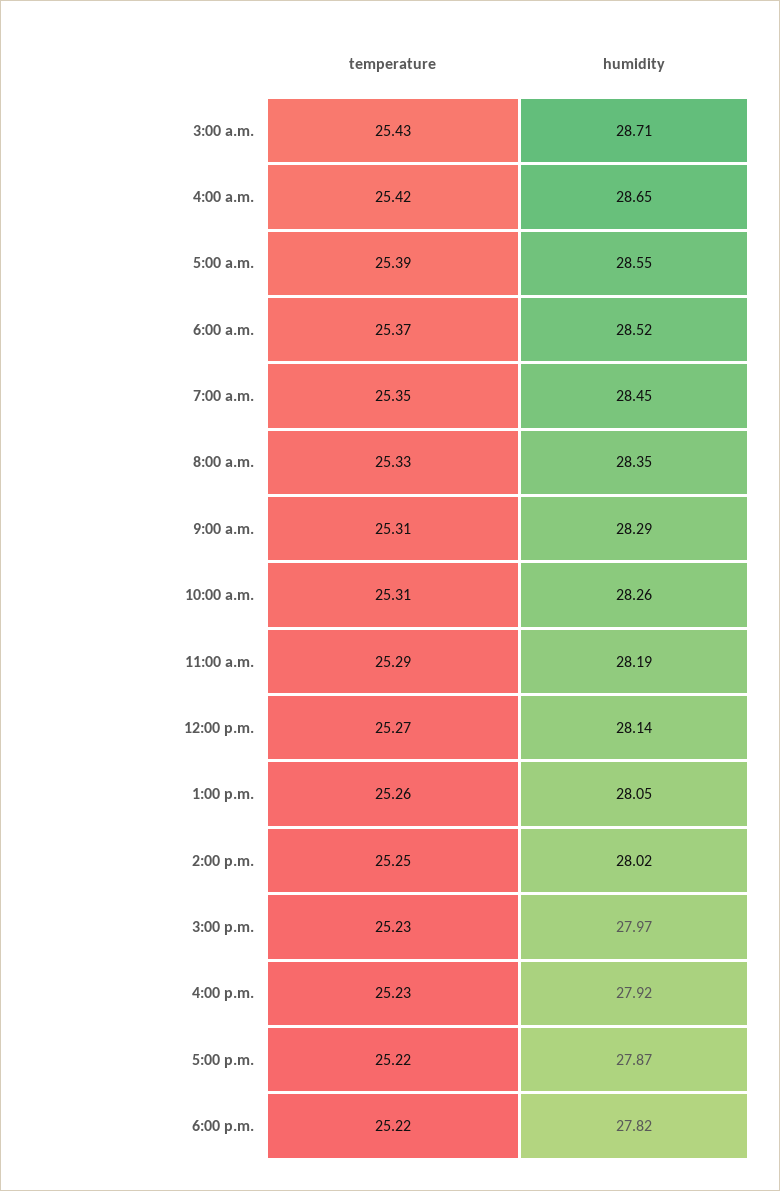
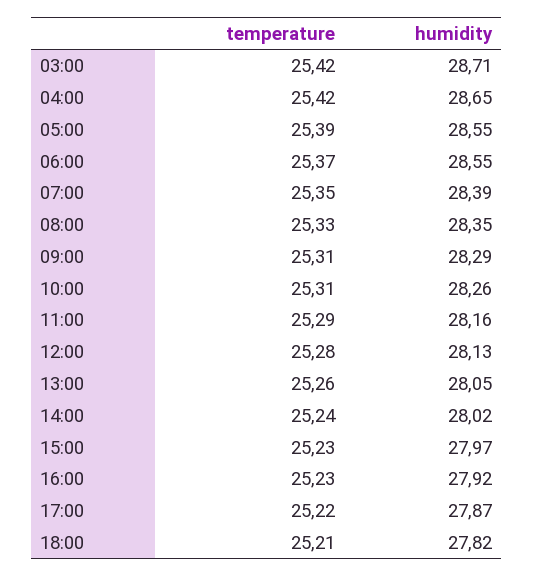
temperature, 3:00 a.m.: 25.43 -> 25.42
humidity, 6:00 a.m.: 28.52 -> 28.55
humidity, 7:00 a.m.: 28.45 -> 28.39
humidity, 11:00 a.m.: 28.19 -> 28.16
temperature, 12:00 p.m.: 25.27 -> 25.28
humidity, 12:00 p.m.: 28.14 -> 28.13
temperature, 2:00 p.m.: 25.25 -> 25.24
temperature, 6:00 p.m.: 25.22 -> 25.21

